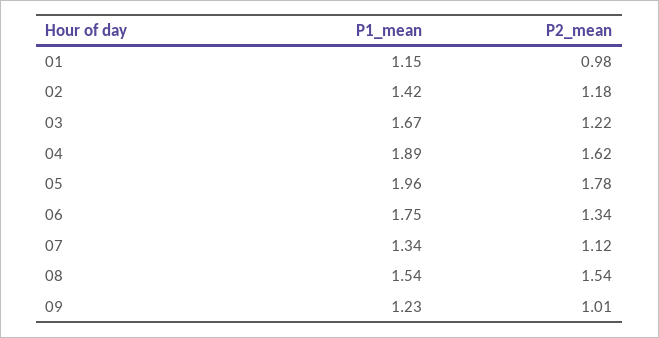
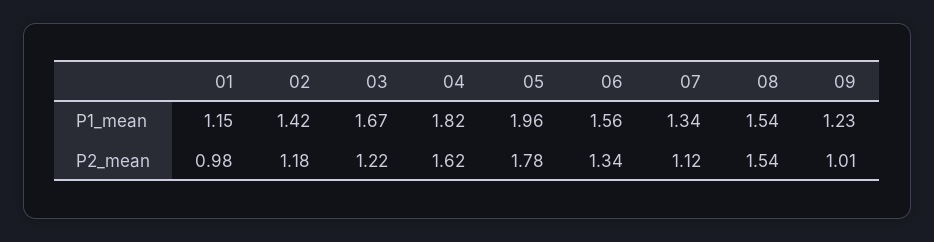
P1_mean, 04: 1.89 -> 1.82
P1_mean, 06: 1.75 -> 1.56

